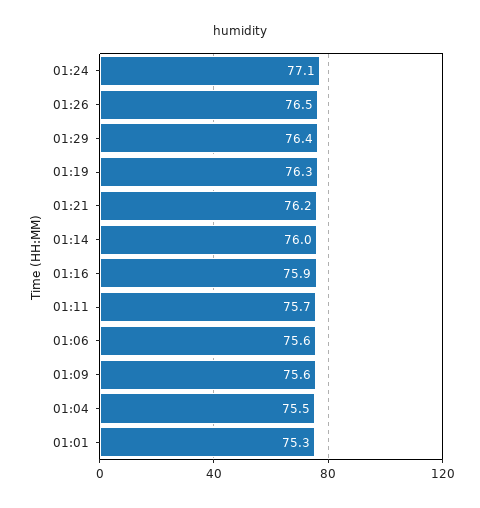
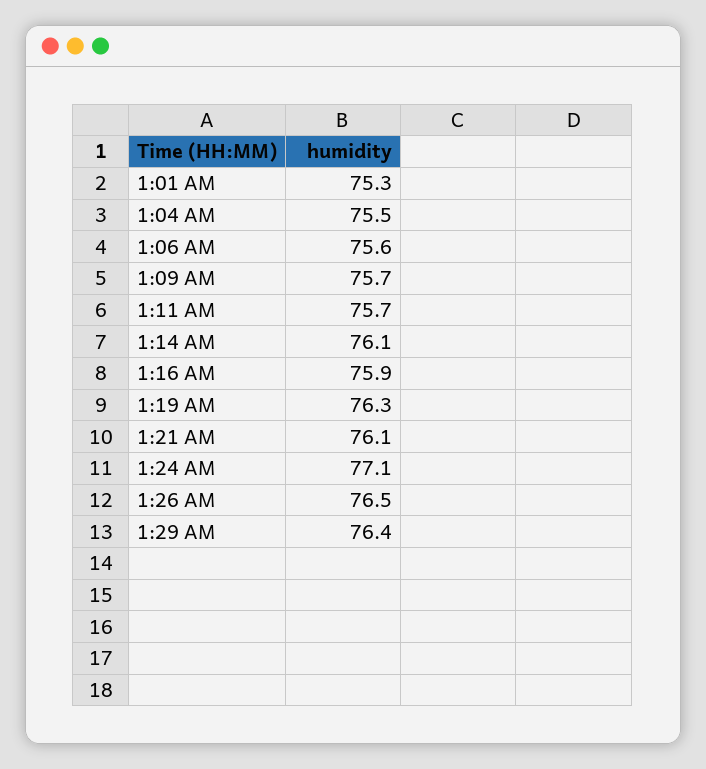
01:21: 76.2 -> 76.1
01:14: 76 -> 76.1
01:09: 75.6 -> 75.7

